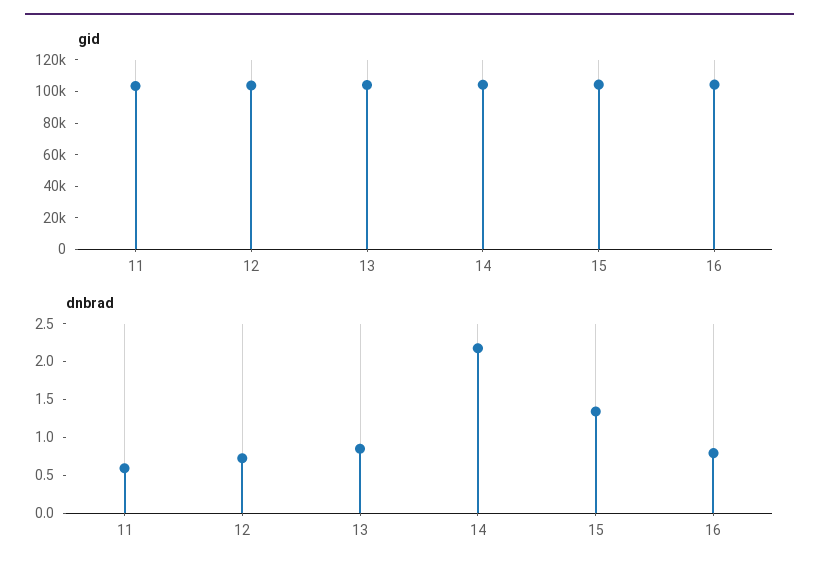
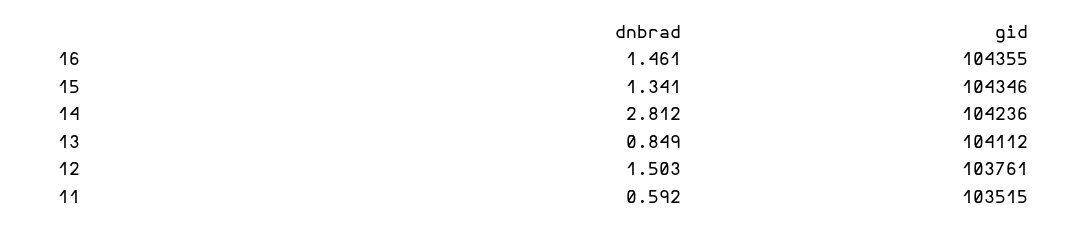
dnbrad, 12: 0.75 -> 1.503
dnbrad, 14: 2.25 -> 2.812
dnbrad, 16: 0.75 -> 1.461

